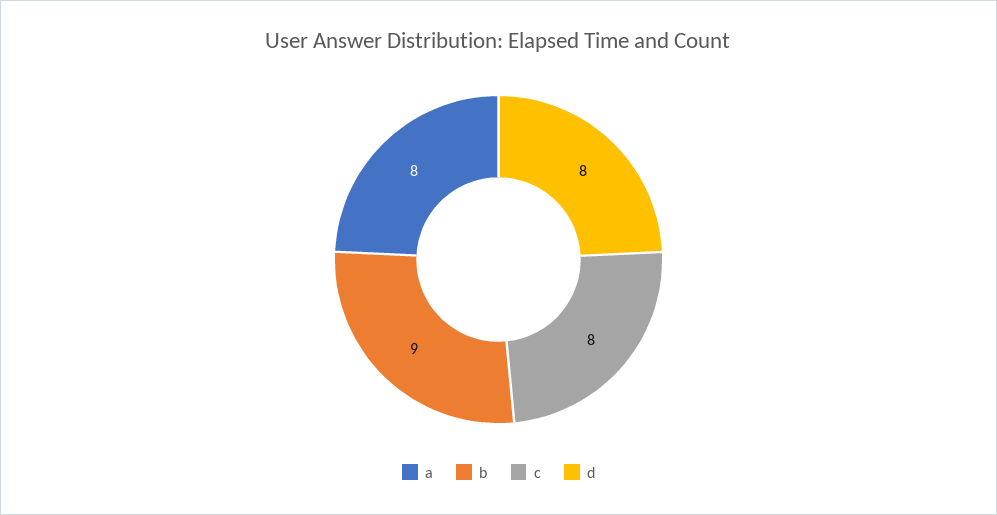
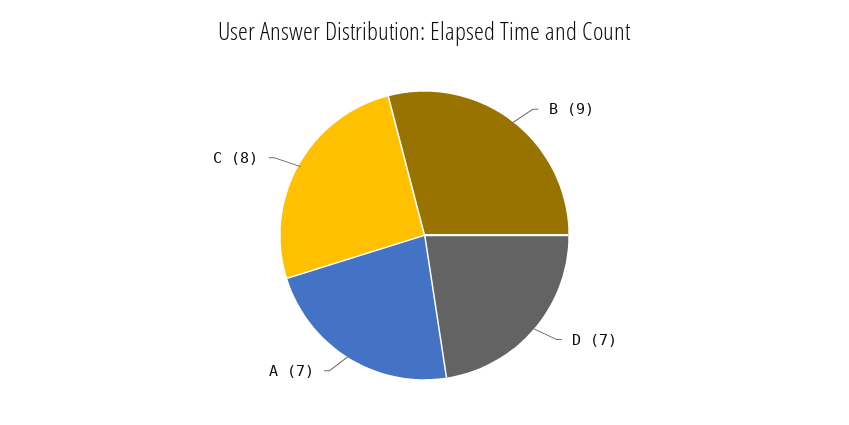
a: 8 -> 7
d: 8 -> 7

